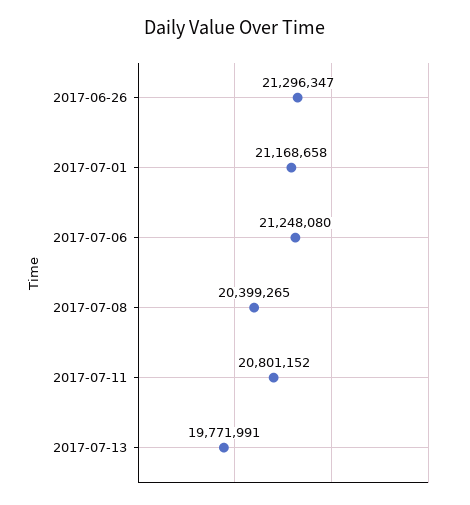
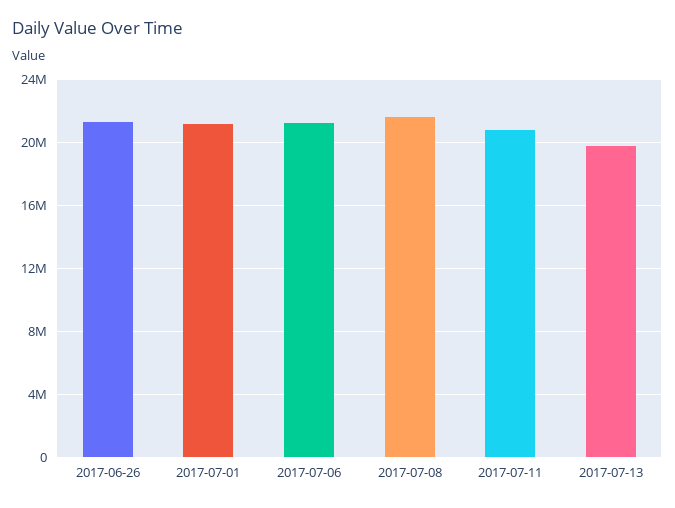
2017-07-08: 20399265 -> 21500000

